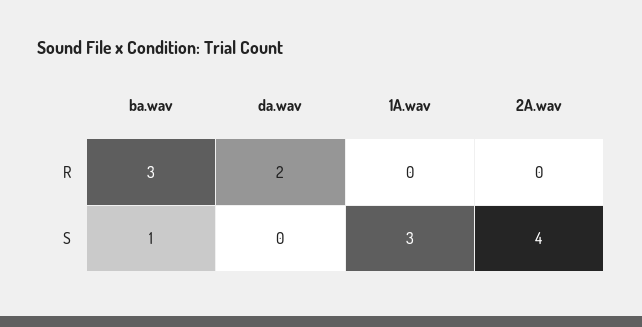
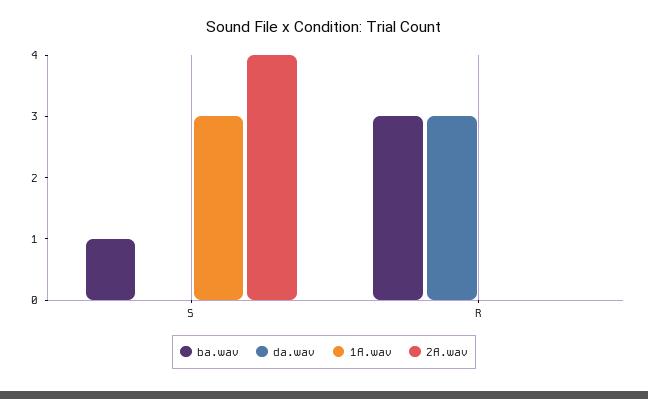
da.wav, R: 2 -> 3

